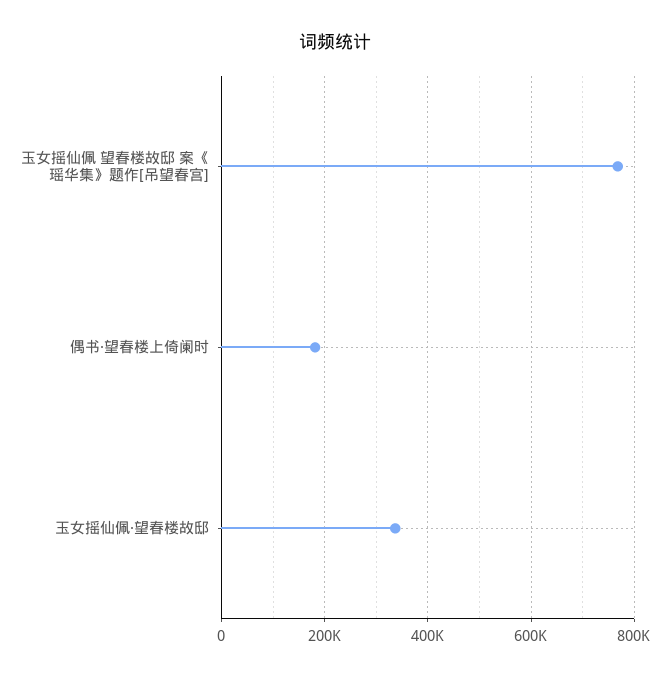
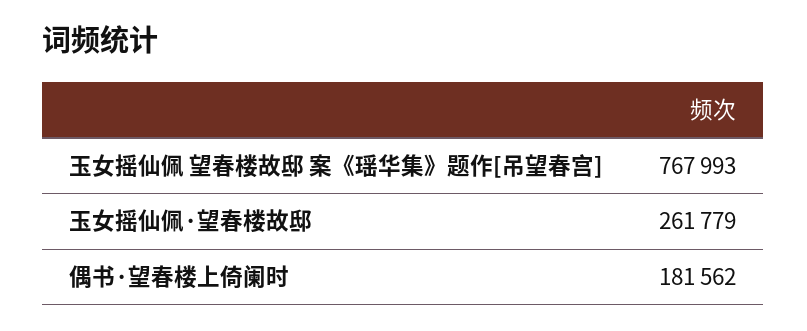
玉女摇仙佩·望春楼故邸: 340000 -> 261779

